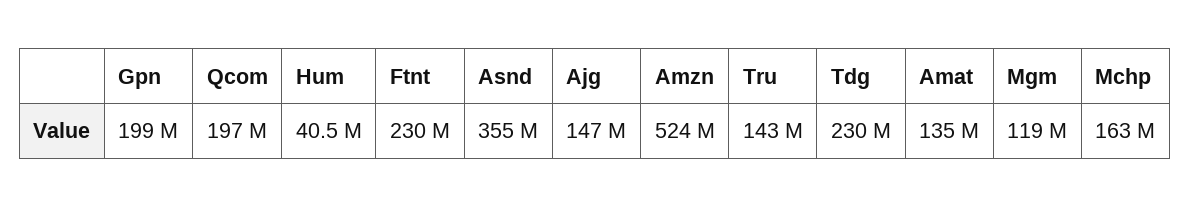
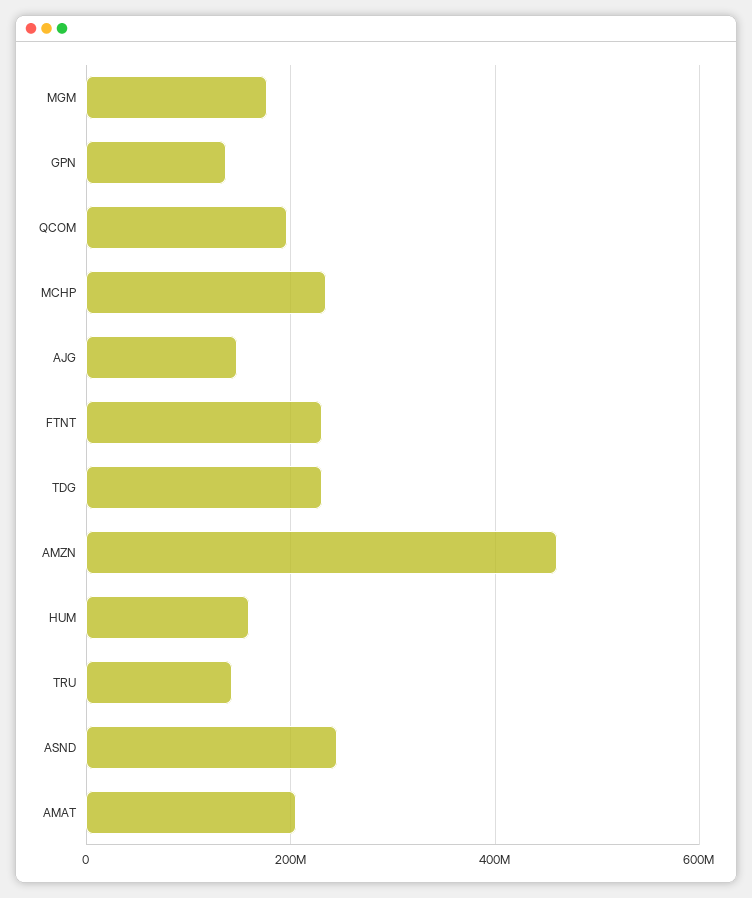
Gpn: 199000000 -> 140000000
Hum: 40500000 -> 160000000
Asnd: 355000000 -> 240000000
Amzn: 524000000 -> 460000000
Amat: 135000000 -> 200000000
Mgm: 119000000 -> 180000000
Mchp: 163000000 -> 240000000

